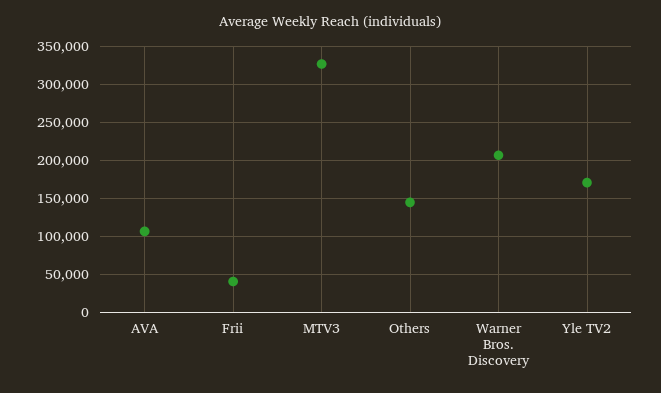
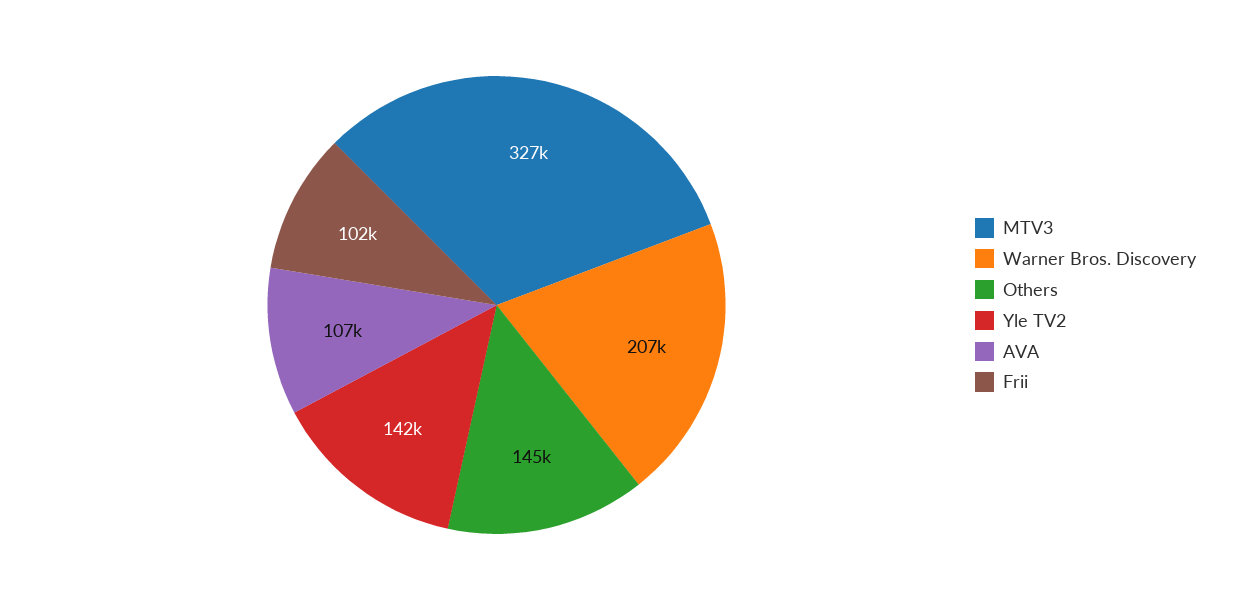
Frii: 40000 -> 102000
Yle TV2: 170000 -> 142000

